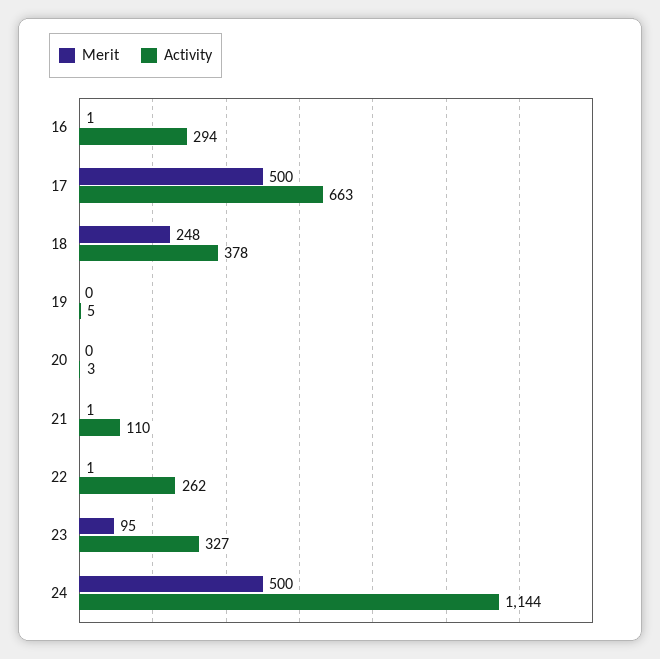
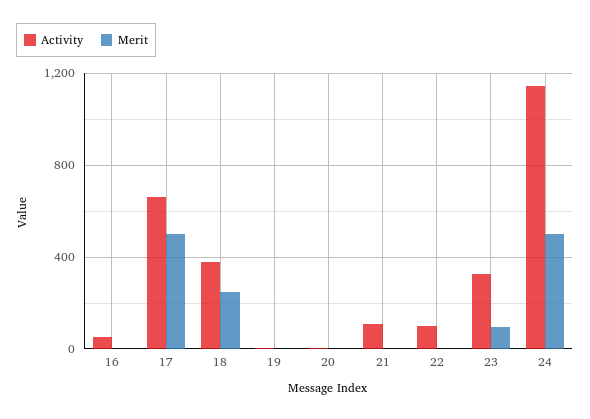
Activity, 16: 294 -> 50
Activity, 22: 262 -> 100

